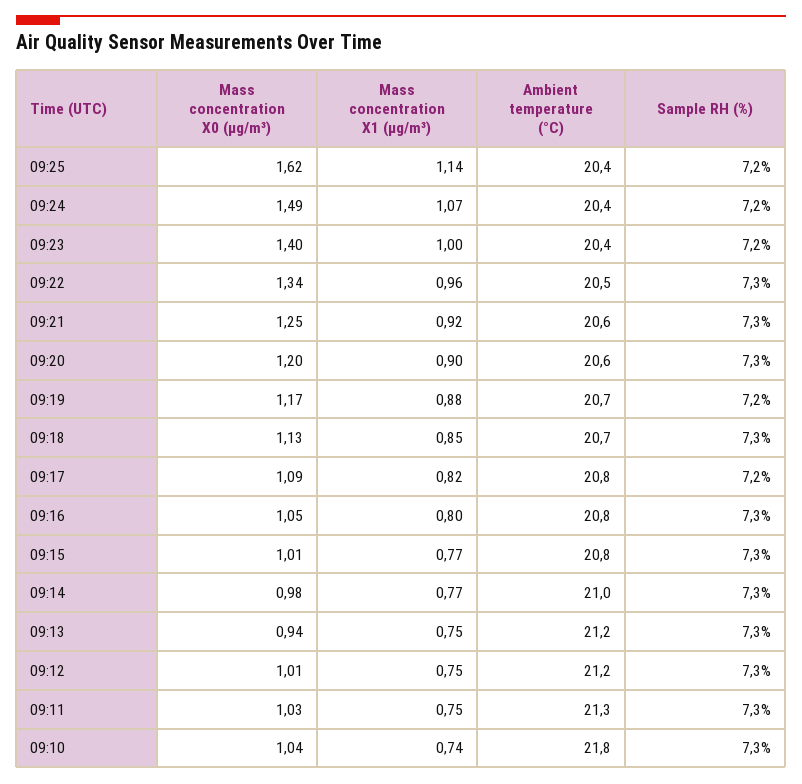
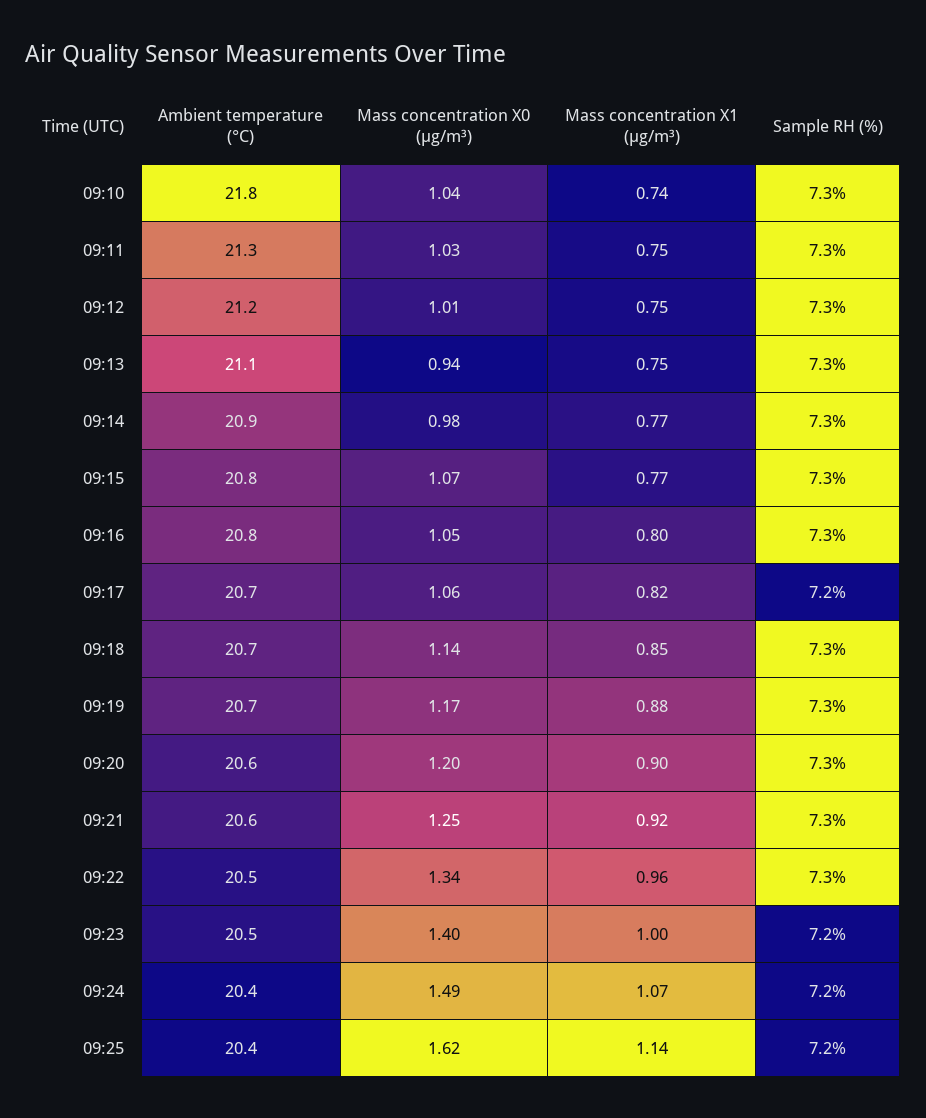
Ambient temperature (°C), 09:23: 20.4 -> 20.5
Sample RH (%), 09:19: 7.2 -> 7.3
Mass concentration X0 (μg/m³), 09:18: 1.13 -> 1.14
Mass concentration X0 (μg/m³), 09:17: 1.09 -> 1.06
Ambient temperature (°C), 09:17: 20.8 -> 20.7
Mass concentration X0 (μg/m³), 09:15: 1.01 -> 1.07
Ambient temperature (°C), 09:14: 21 -> 20.9
Ambient temperature (°C), 09:13: 21.2 -> 21.1

